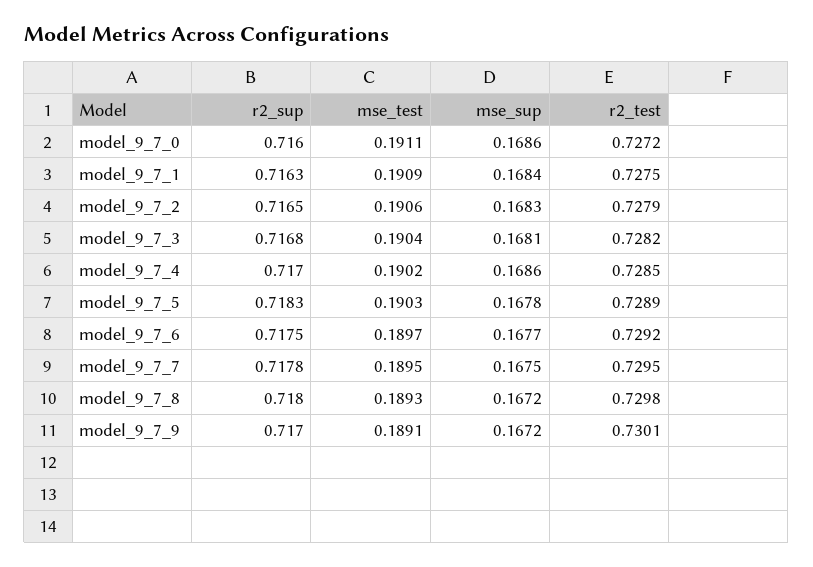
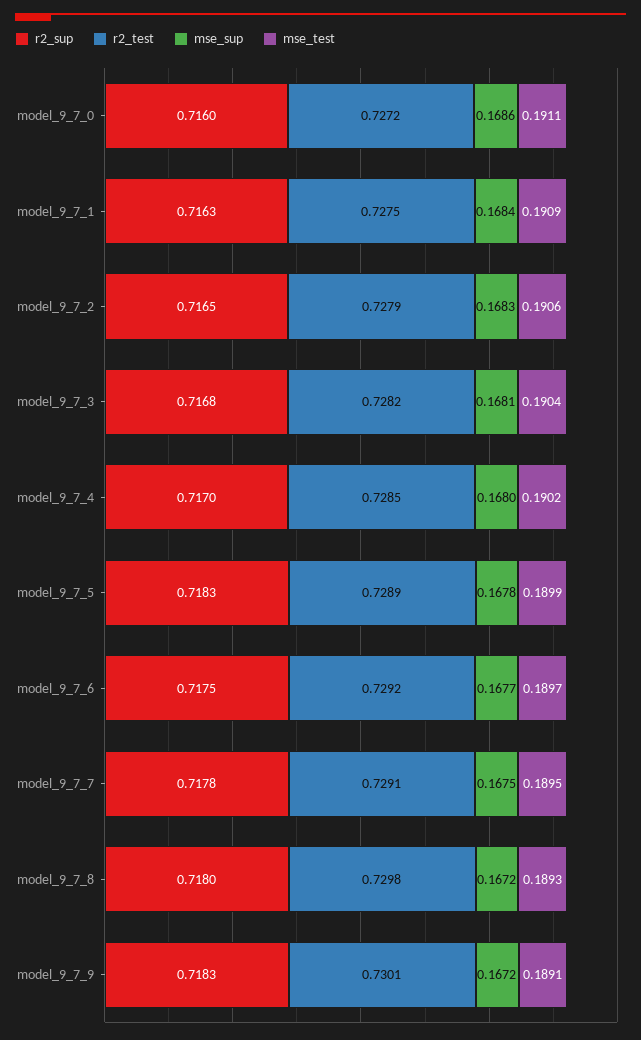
mse_sup, model_9_7_4: 0.1686 -> 0.168
mse_test, model_9_7_5: 0.1903 -> 0.1899
r2_test, model_9_7_7: 0.7295 -> 0.7291
r2_sup, model_9_7_9: 0.717 -> 0.7183

